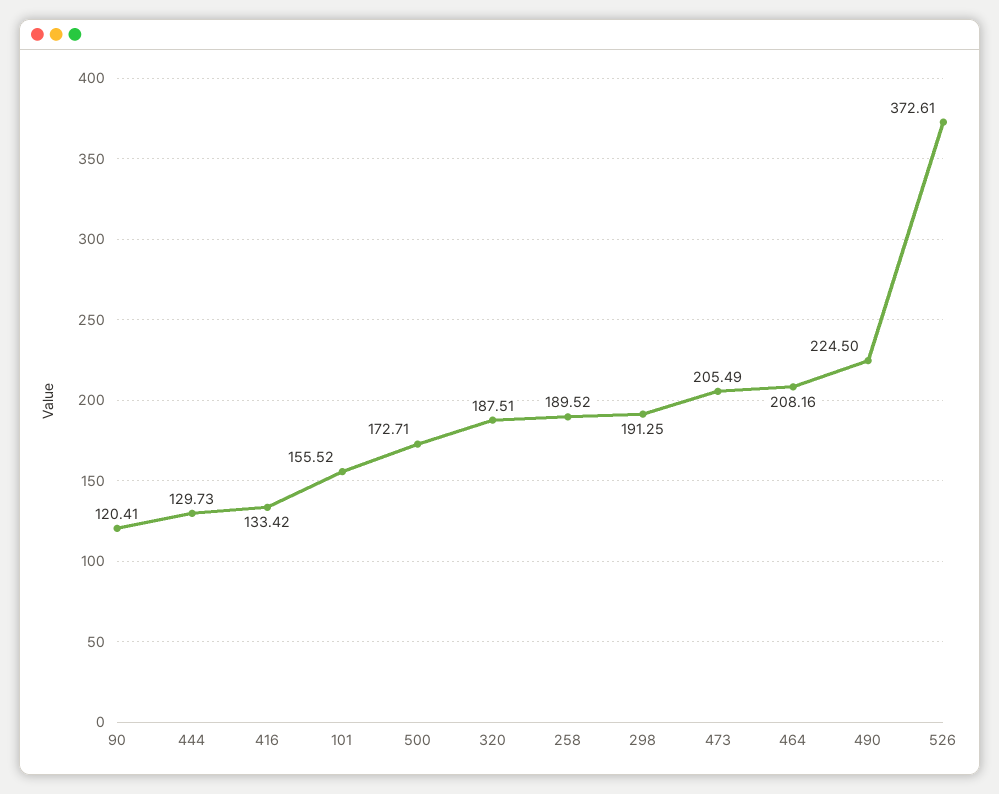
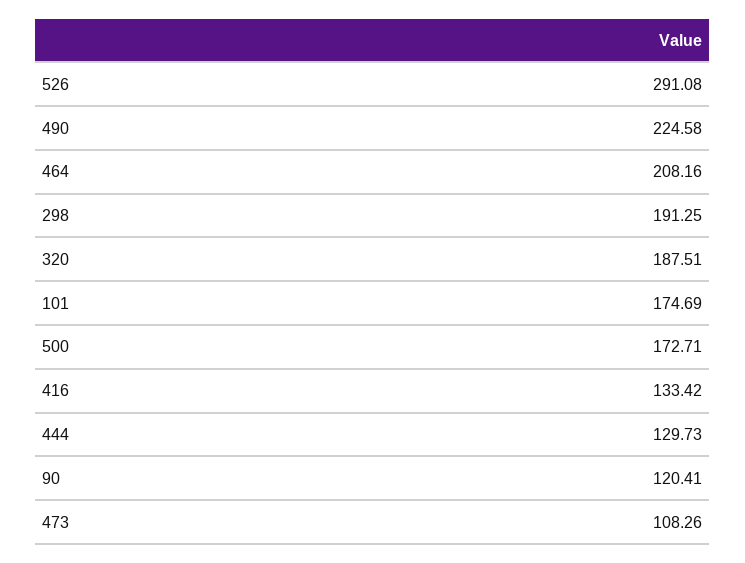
101: 155.52 -> 174.69
258: 189.52 -> none
473: 205.49 -> 108.26
490: 224.5 -> 224.58
526: 372.61 -> 291.08

